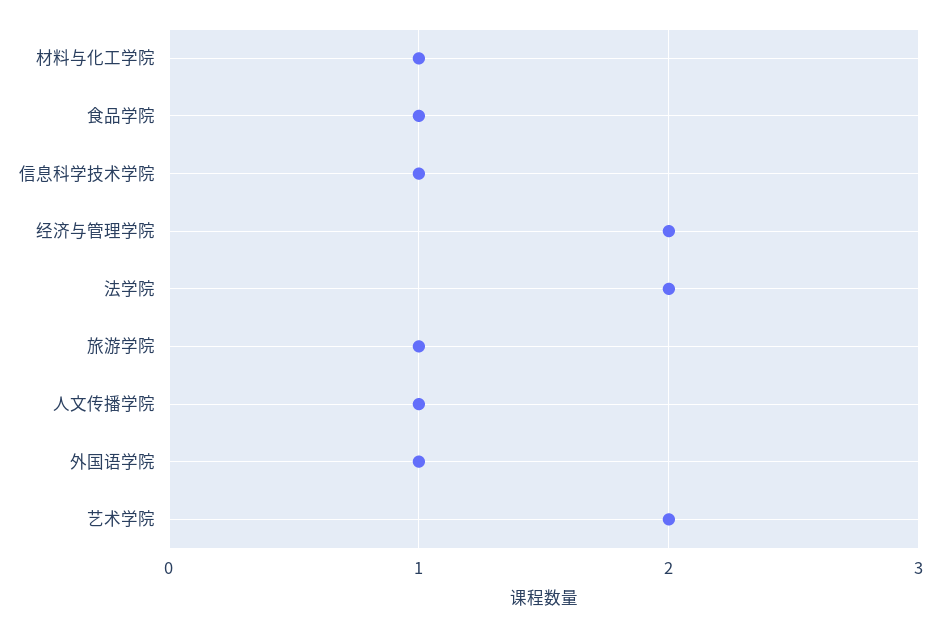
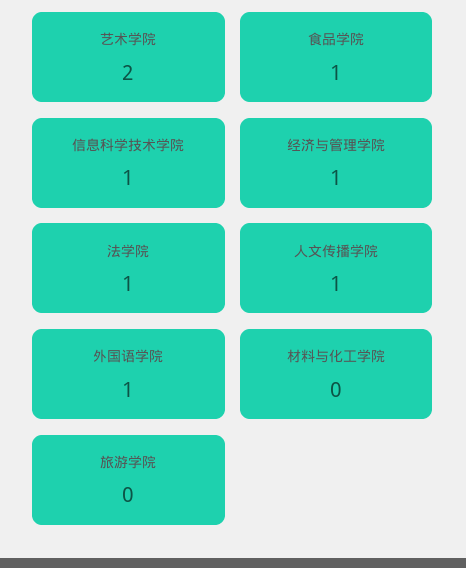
材料与化工学院: 1 -> 0
经济与管理学院: 2 -> 1
法学院: 2 -> 1
旅游学院: 1 -> 0

